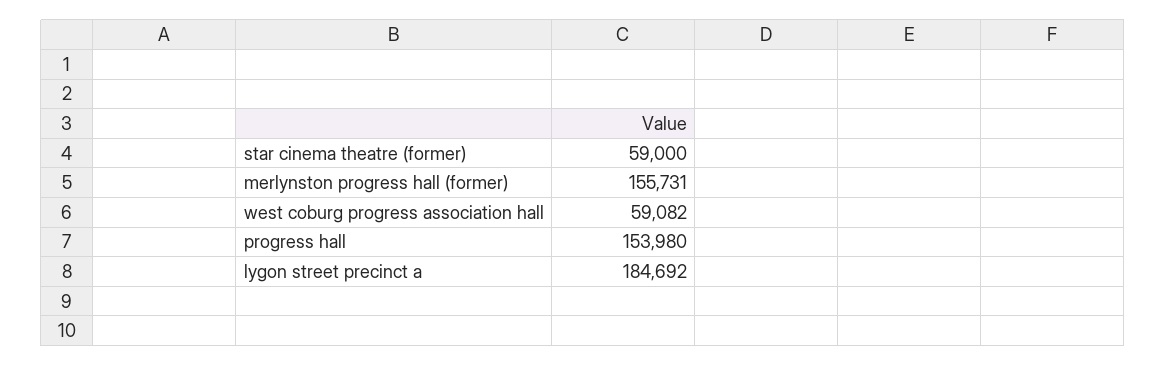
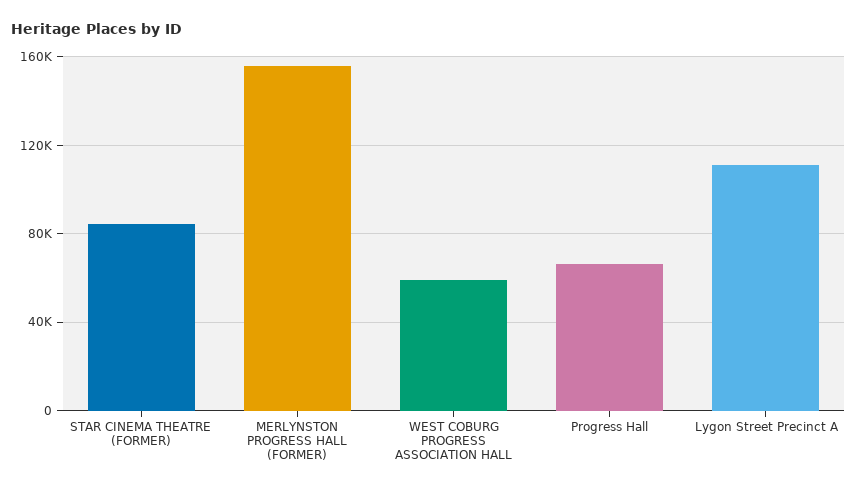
star cinema theatre (former): 59000 -> 85000
progress hall: 153980 -> 65000
lygon street precinct a: 184692 -> 110000

